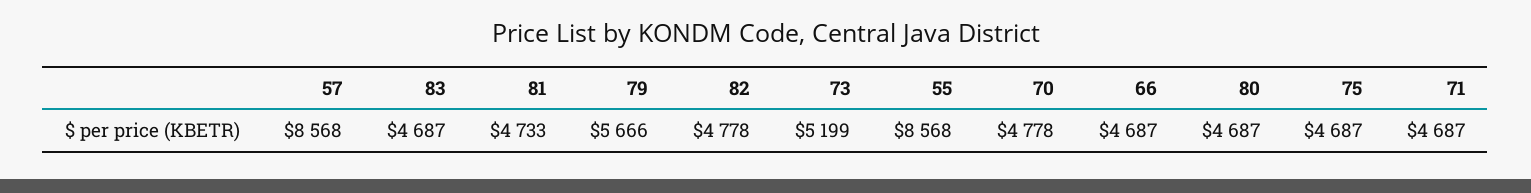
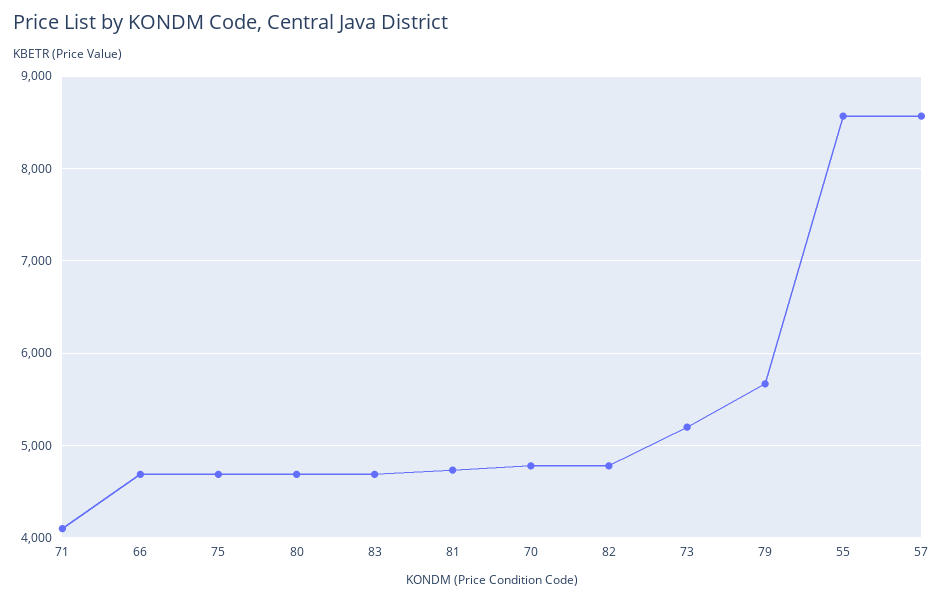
71: 4687 -> 4100

